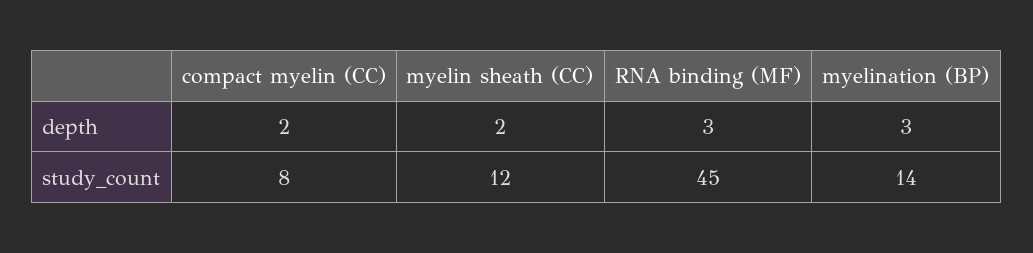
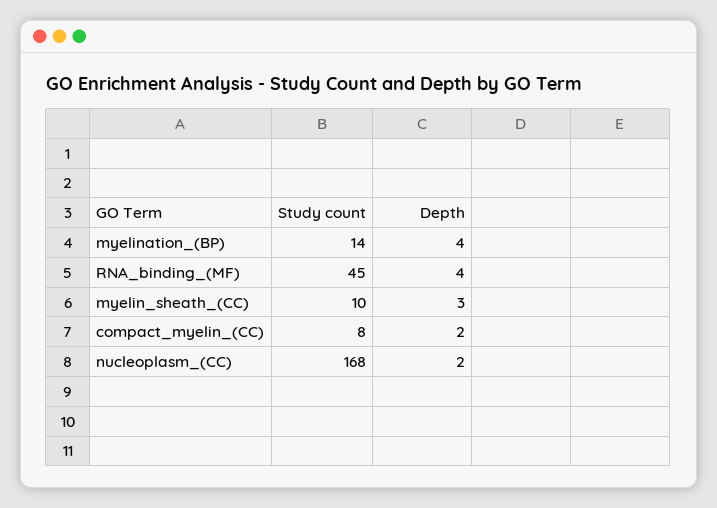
myelin sheath (CC), depth: 2 -> 3
RNA binding (MF), depth: 3 -> 4
myelination (BP), depth: 3 -> 4
myelin sheath (CC), study_count: 12 -> 10
nucleoplasm_(CC), study_count: none -> 168
nucleoplasm_(CC), depth: none -> 2

